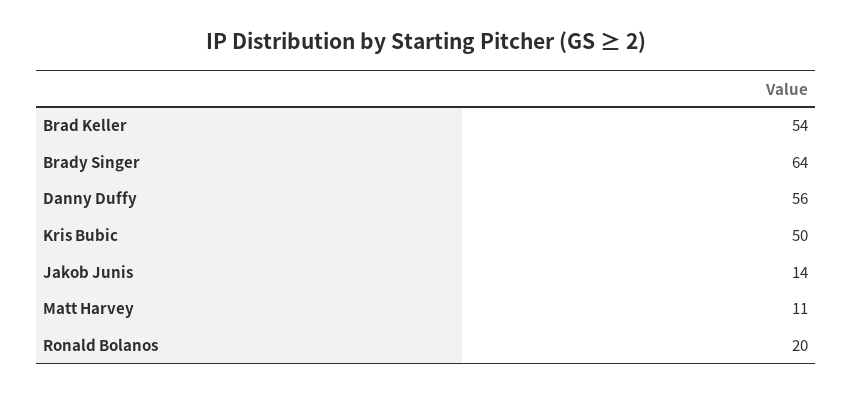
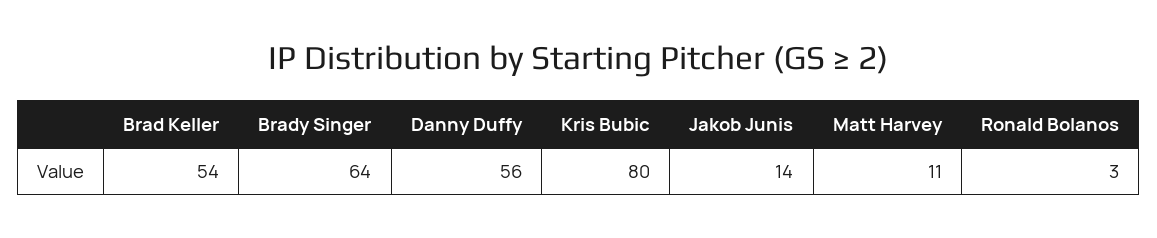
Kris Bubic: 50 -> 80
Ronald Bolanos: 20 -> 3

